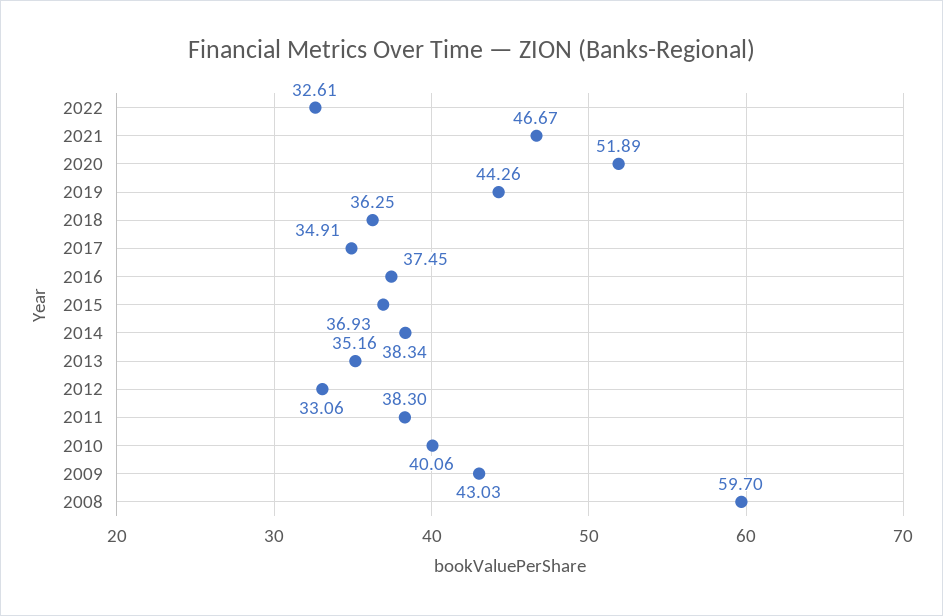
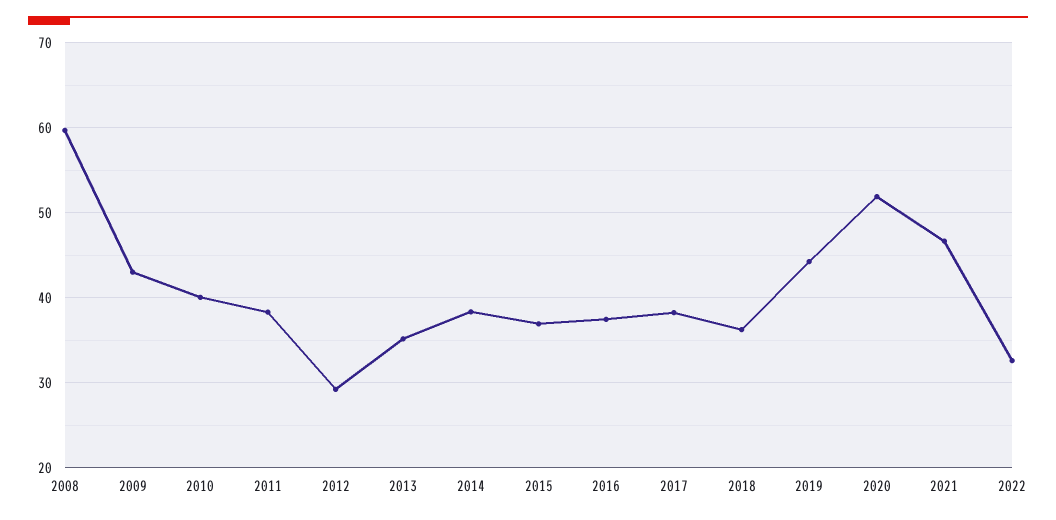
2017: 34.91 -> 38
2012: 33.06 -> 29

